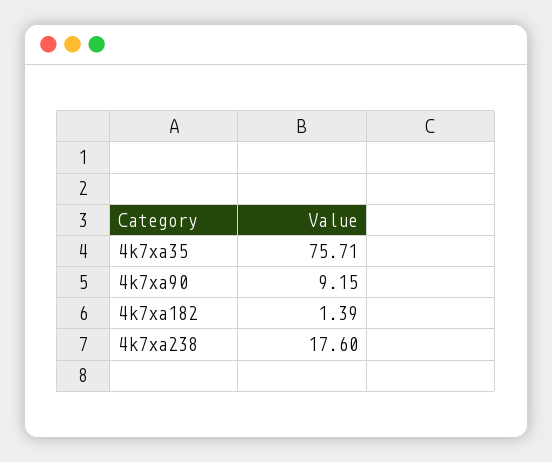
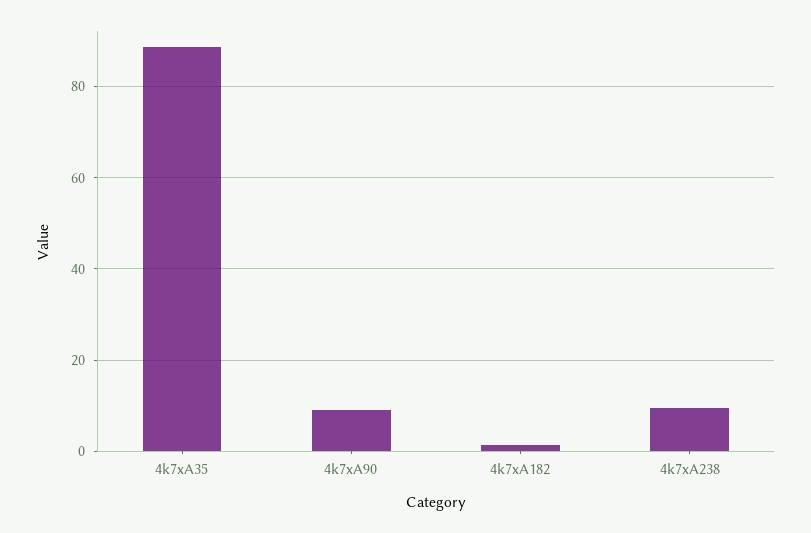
4k7xa35: 75.71 -> 88
4k7xa238: 17.6 -> 10

